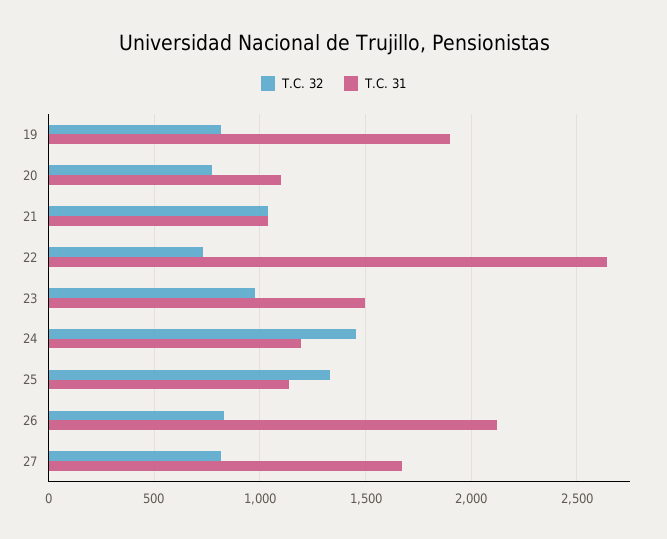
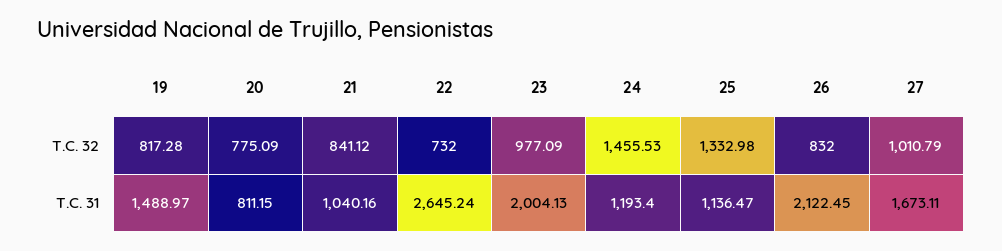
T.C. 31, 19: 1900 -> 1488.97
T.C. 31, 20: 1100 -> 811.15
T.C. 32, 21: 1050 -> 841.12
T.C. 31, 23: 1500 -> 2004.13
T.C. 32, 27: 800 -> 1010.79

